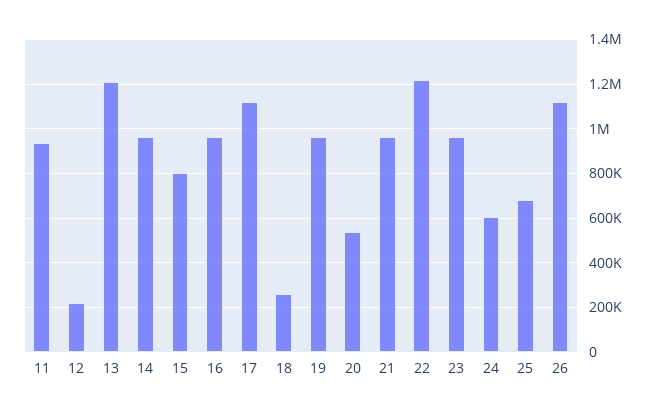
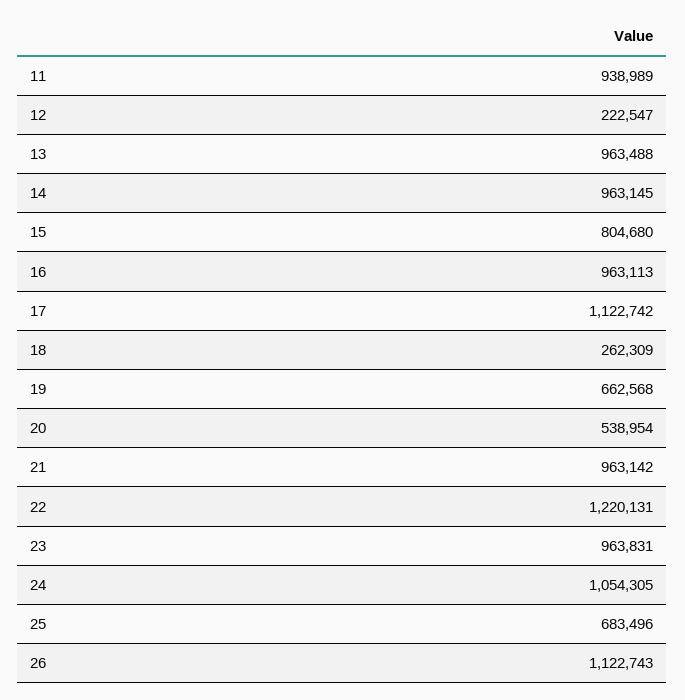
13: 1200000 -> 963488
19: 950000 -> 662568
24: 600000 -> 1054305

